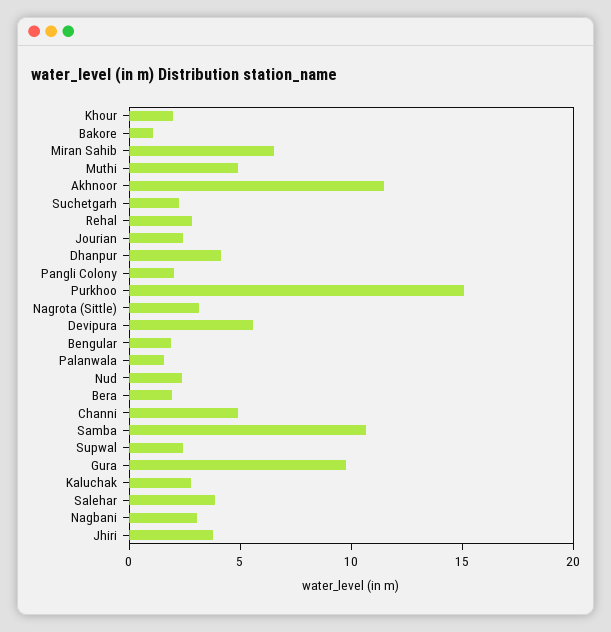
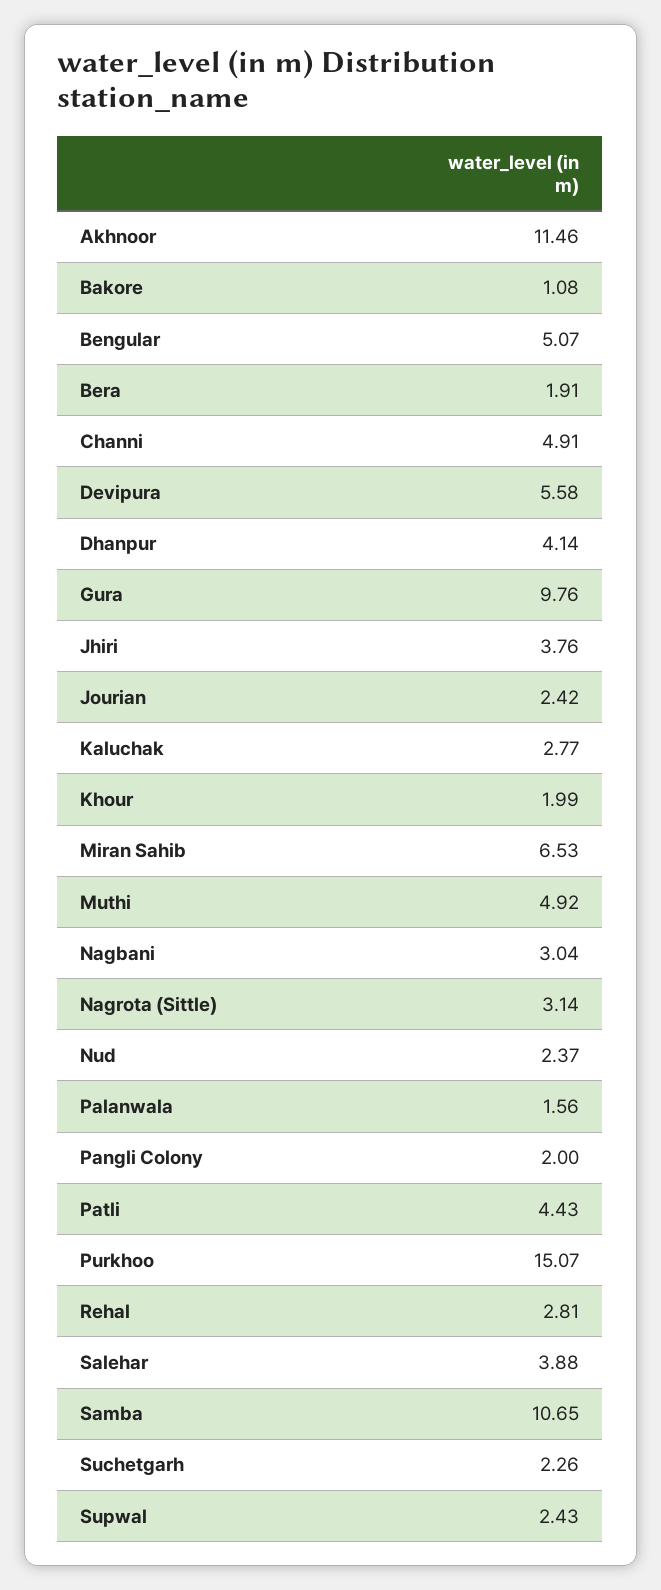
Bengular: 2 -> 5.07
Patli: none -> 4.43

